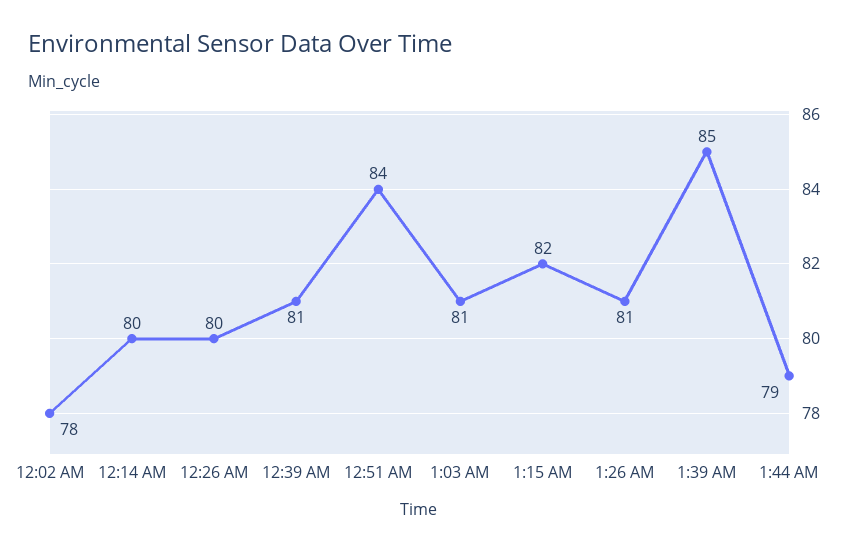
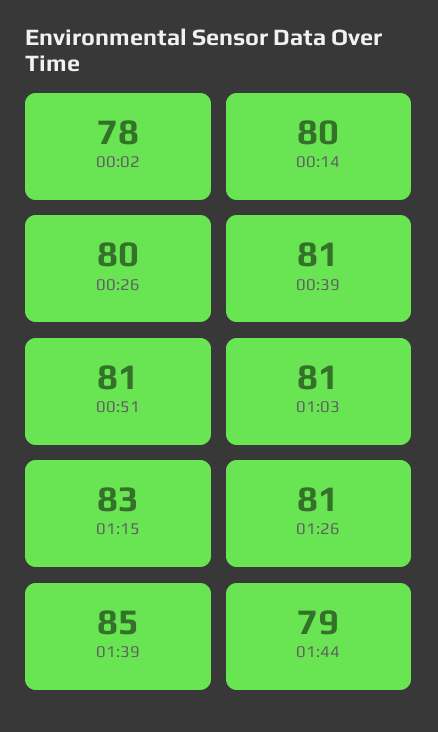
12:51 AM: 84 -> 81
1:15 AM: 82 -> 83

